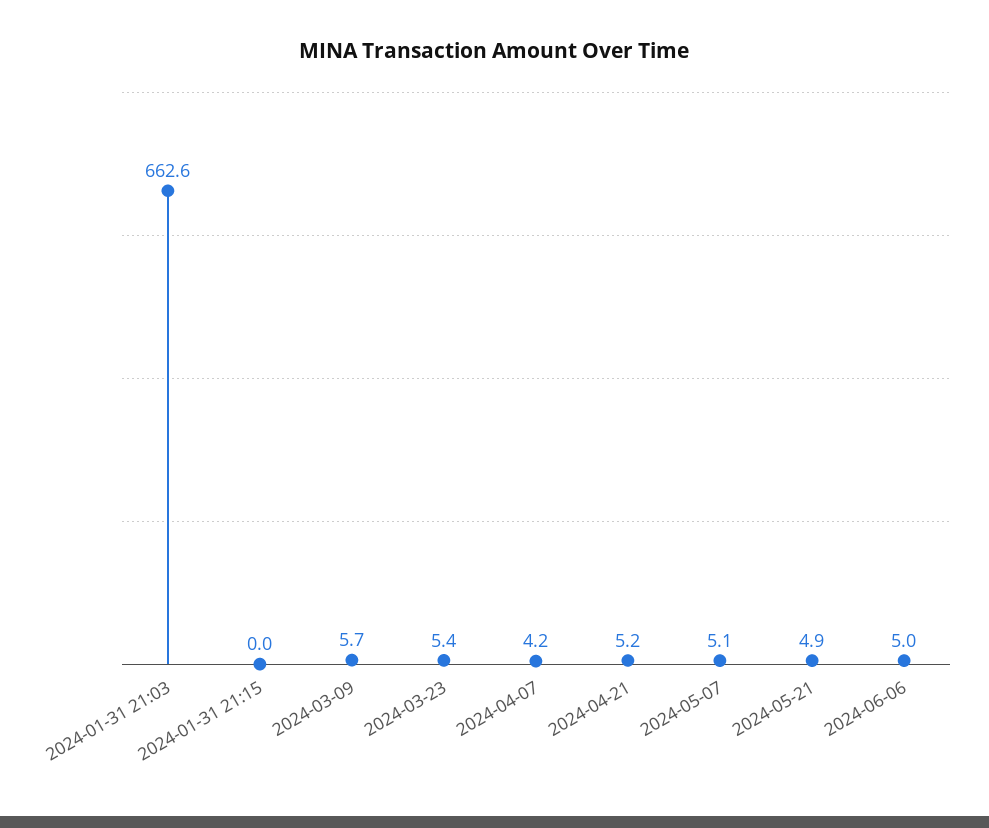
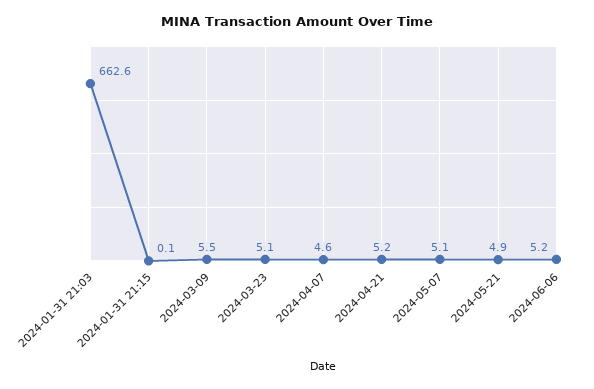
2024-01-31 21:15: 0 -> 0.1
2024-03-09: 5.7 -> 5.5
2024-03-23: 5.4 -> 5.1
2024-04-07: 4.2 -> 4.6
2024-06-06: 5 -> 5.2

